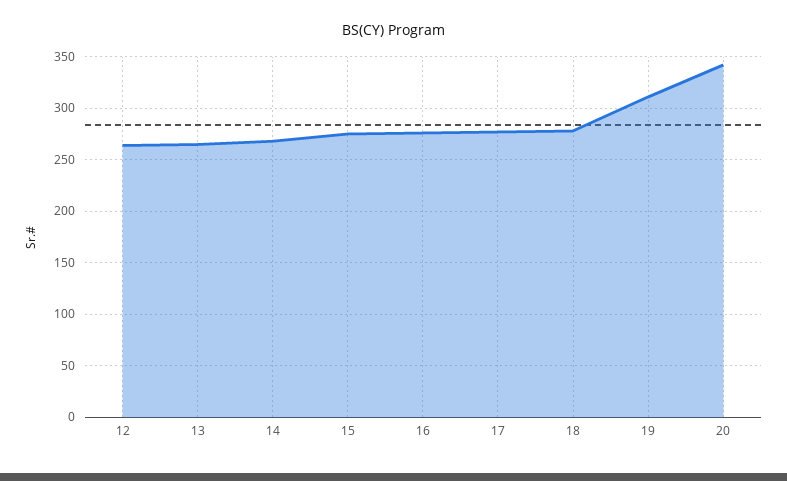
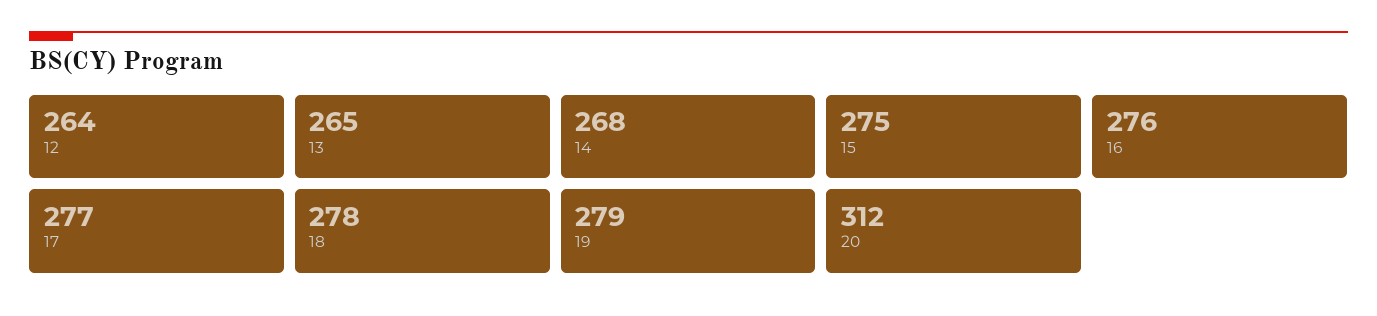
19: 310 -> 279
20: 340 -> 312

